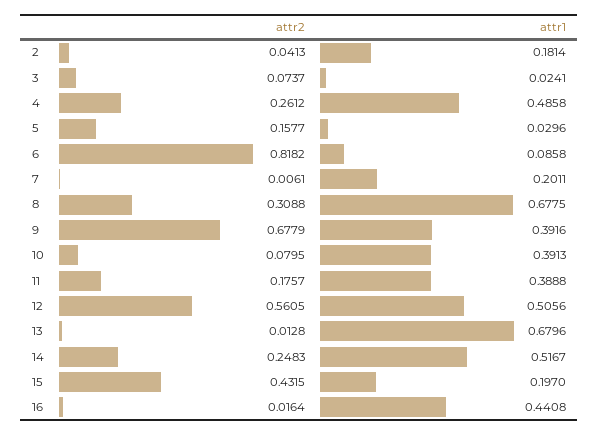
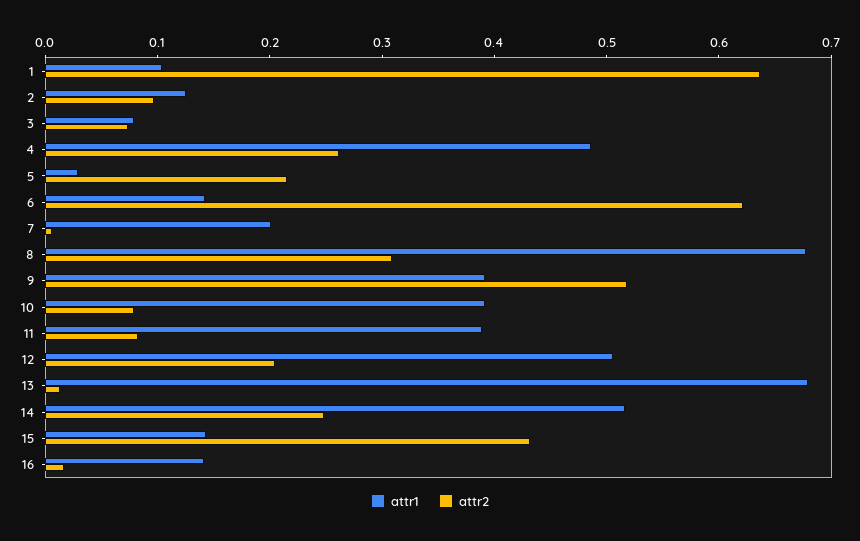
attr2, 2: 0.0413 -> 0.1
attr1, 2: 0.1814 -> 0.12
attr1, 3: 0.0241 -> 0.08
attr2, 5: 0.1577 -> 0.22
attr2, 6: 0.8182 -> 0.62
attr1, 6: 0.0858 -> 0.14
attr2, 9: 0.6779 -> 0.52
attr2, 11: 0.1757 -> 0.08
attr2, 12: 0.5605 -> 0.2
attr1, 15: 0.197 -> 0.14
attr1, 16: 0.4408 -> 0.14
attr1, 1: none -> 0.1
attr2, 1: none -> 0.64

